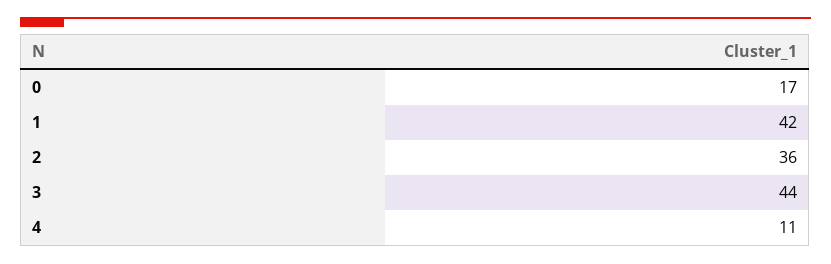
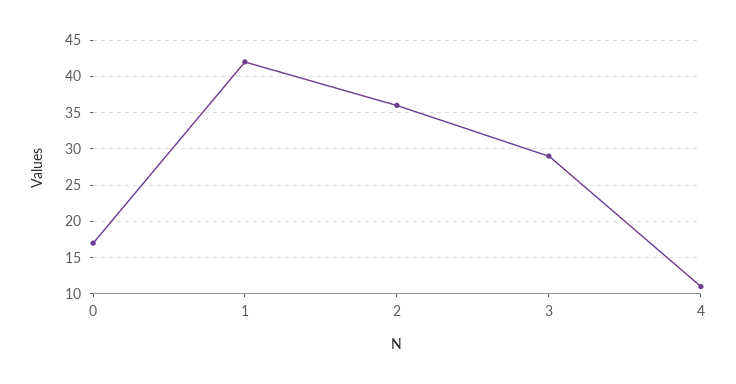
3: 44 -> 29

